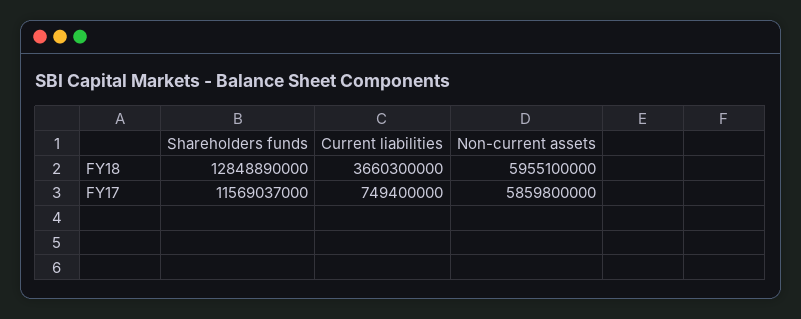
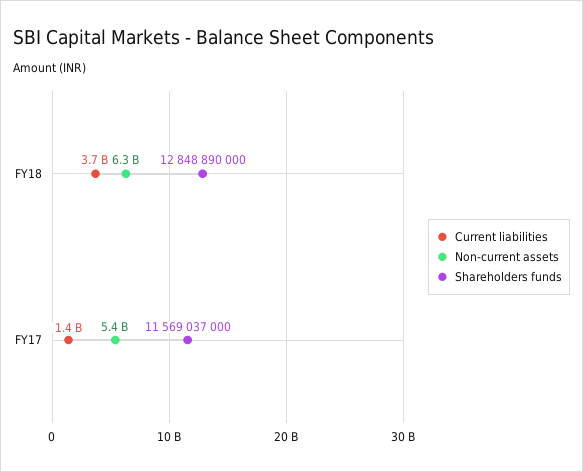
Non-current assets, FY18: 5955100000 -> 6300000000
Current liabilities, FY17: 749400000 -> 1400000000
Non-current assets, FY17: 5859800000 -> 5400000000

